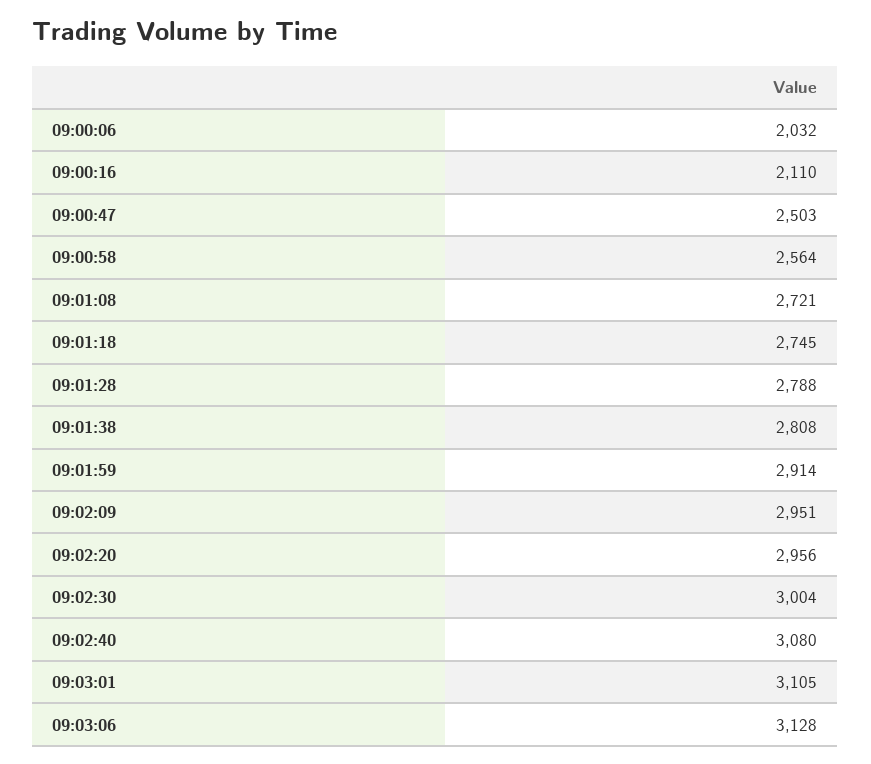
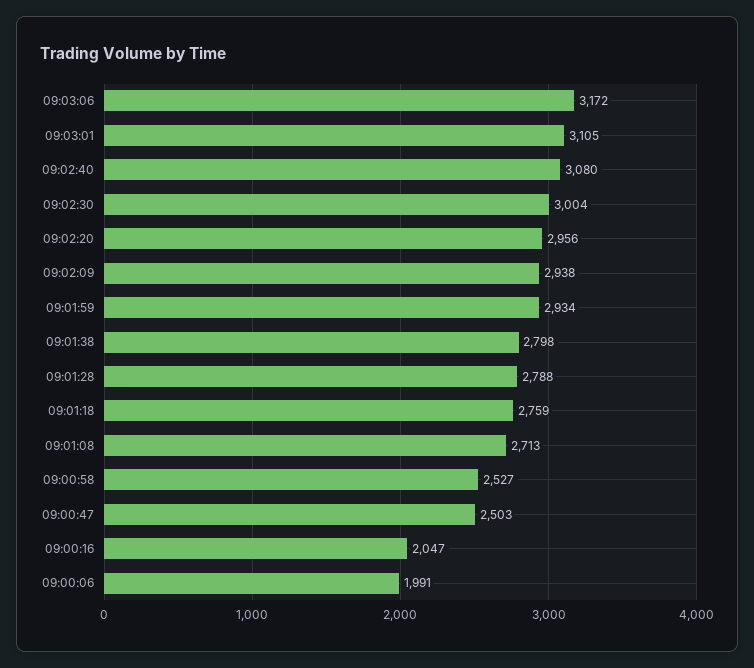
09:00:06: 2032 -> 1991
09:00:16: 2110 -> 2047
09:00:58: 2564 -> 2527
09:01:08: 2721 -> 2713
09:01:18: 2745 -> 2759
09:01:38: 2808 -> 2798
09:01:59: 2914 -> 2934
09:02:09: 2951 -> 2938
09:03:06: 3128 -> 3172

